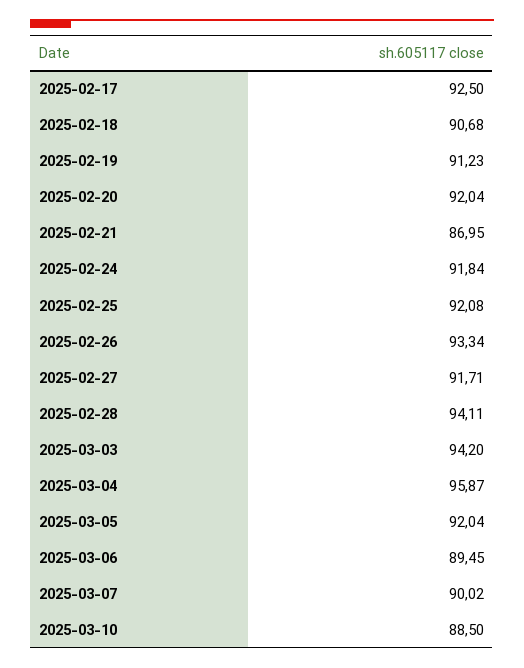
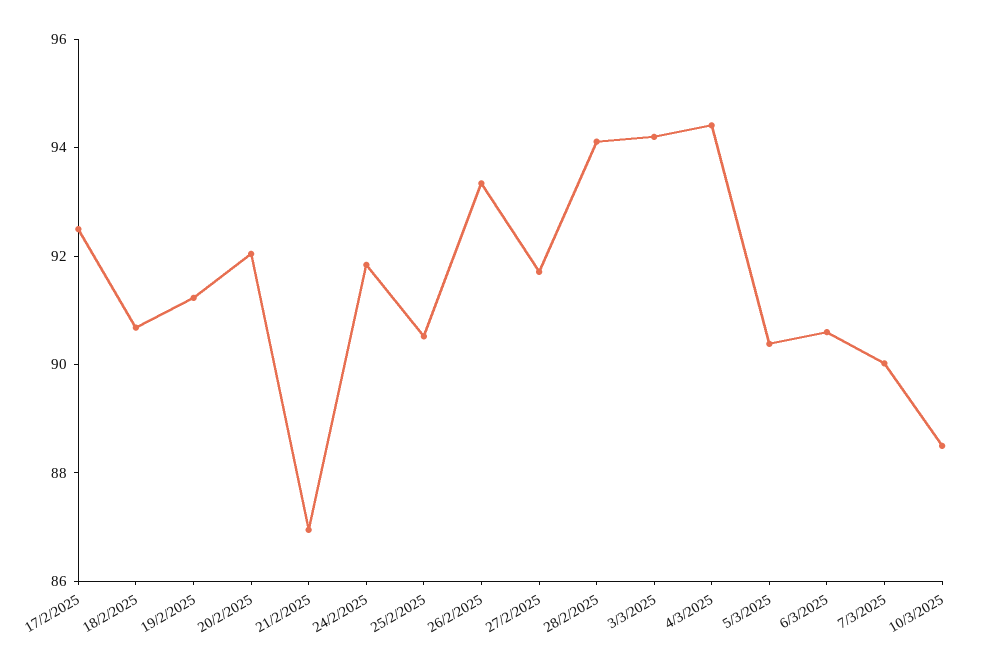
2025-02-25: 92.08 -> 90.5
2025-03-04: 95.87 -> 94.5
2025-03-05: 92.04 -> 90.5
2025-03-06: 89.45 -> 90.5

